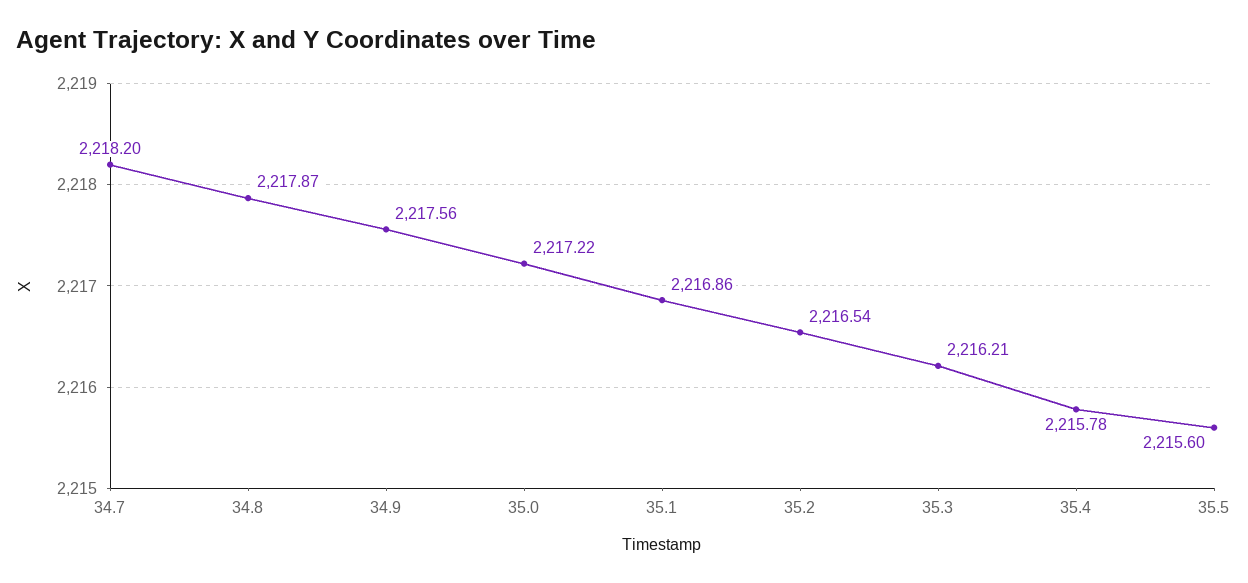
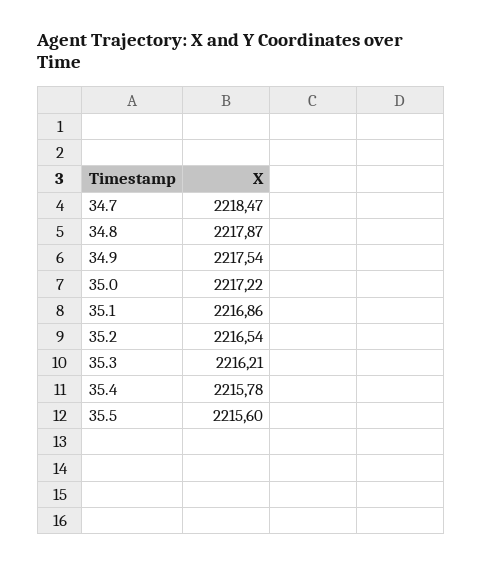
34.7: 2218.2 -> 2218.47
34.9: 2217.56 -> 2217.54

